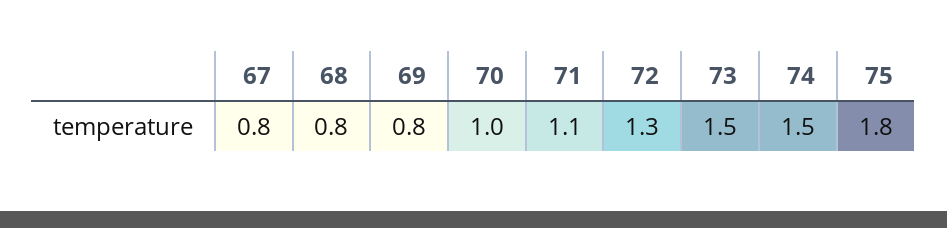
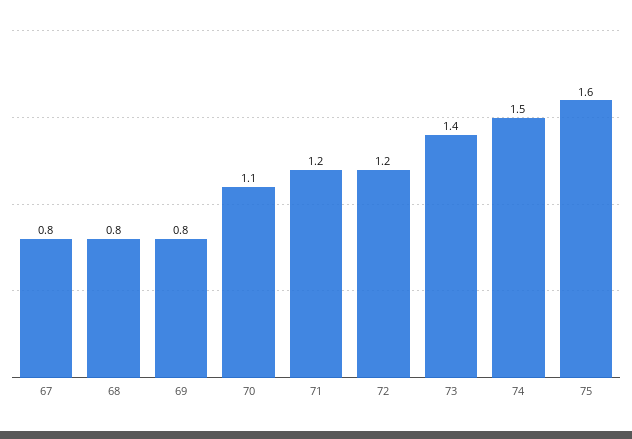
70: 1 -> 1.1
71: 1.1 -> 1.2
72: 1.3 -> 1.2
73: 1.5 -> 1.4
75: 1.8 -> 1.6

